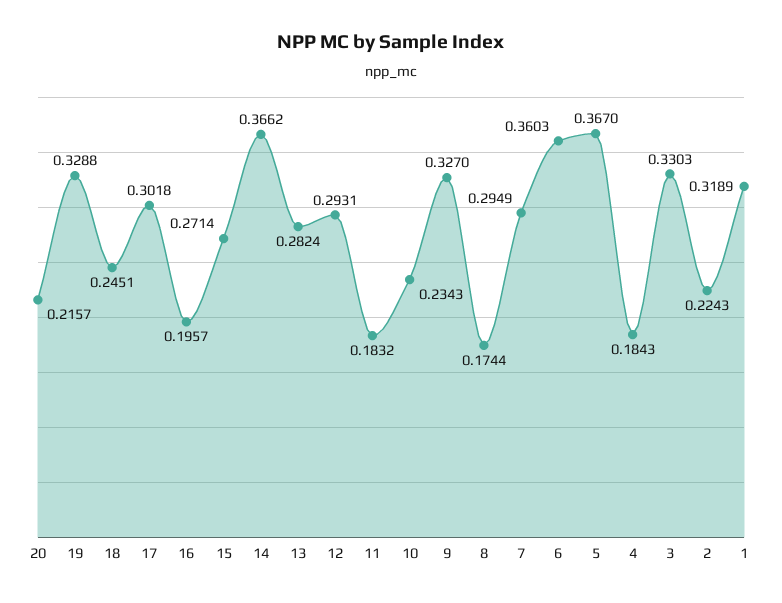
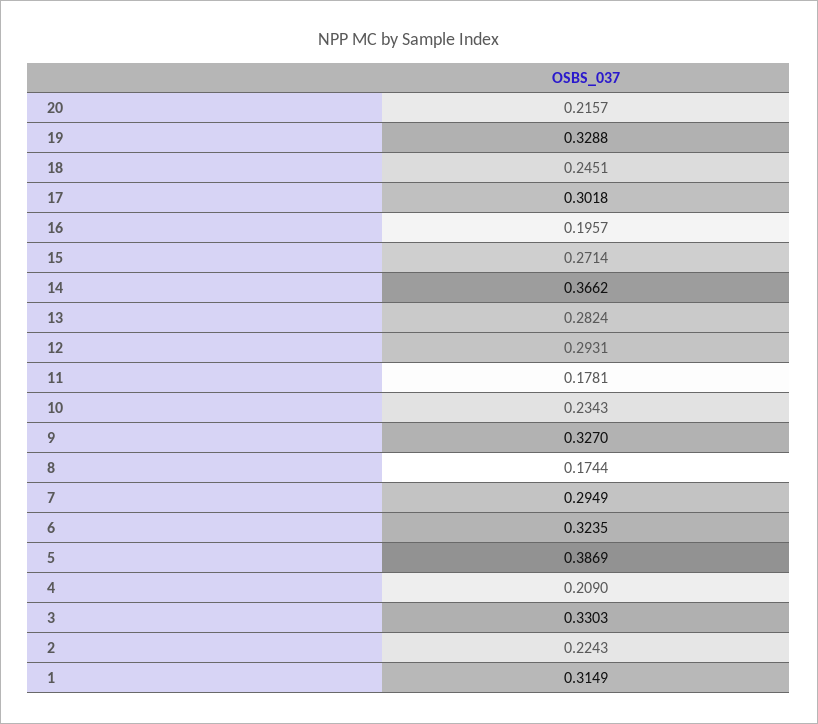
11: 0.1832 -> 0.1781
6: 0.3603 -> 0.3235
5: 0.367 -> 0.3869
4: 0.1843 -> 0.209
1: 0.3189 -> 0.3149

